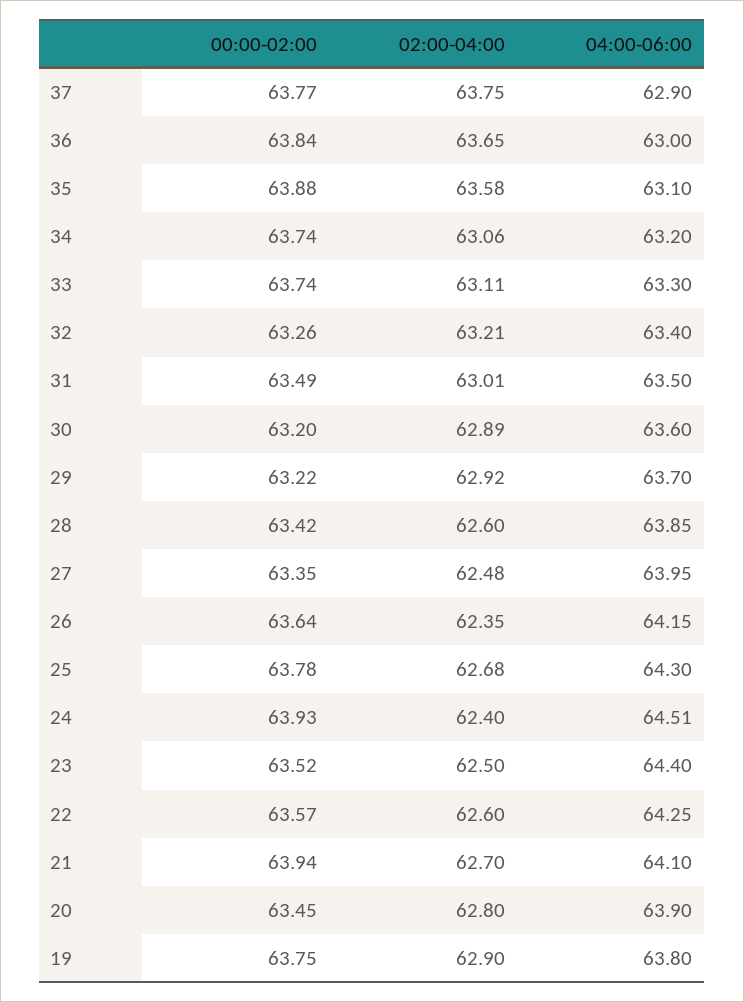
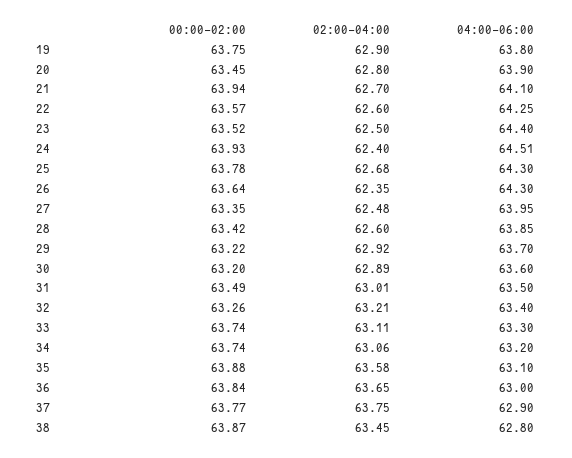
04:00-06:00, 26: 64.15 -> 64.3
00:00-02:00, 38: none -> 63.87
02:00-04:00, 38: none -> 63.45
04:00-06:00, 38: none -> 62.8

